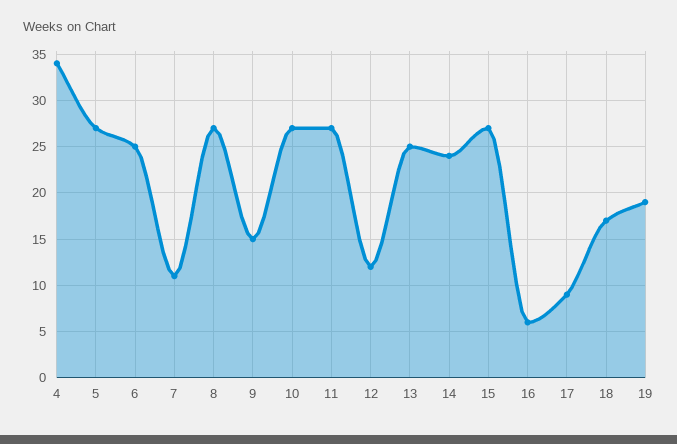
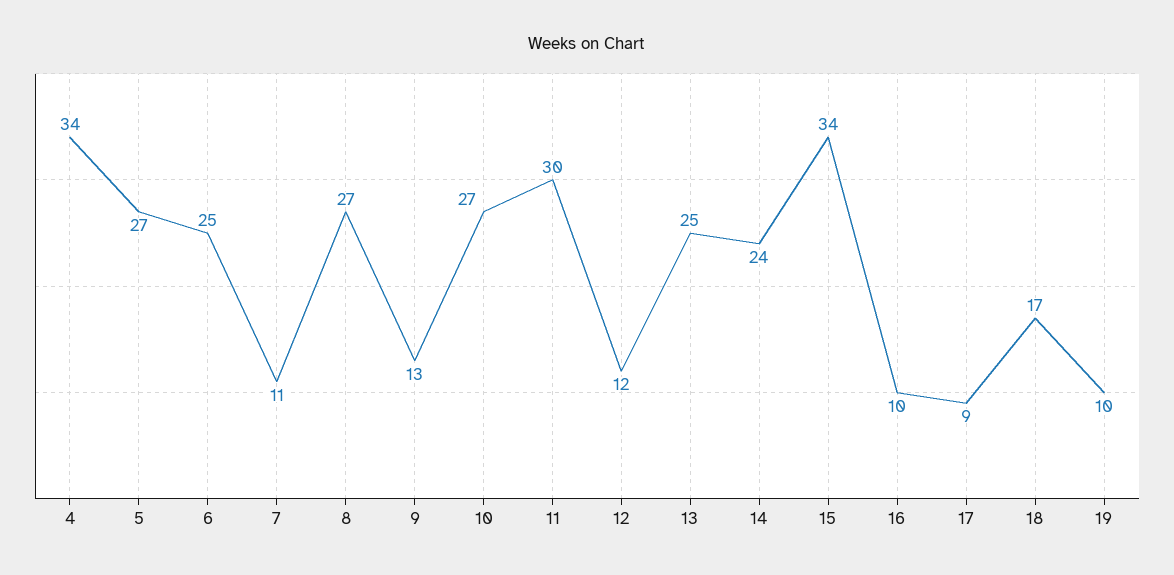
9: 15 -> 13
11: 27 -> 30
15: 27 -> 34
16: 6 -> 10
19: 19 -> 10

